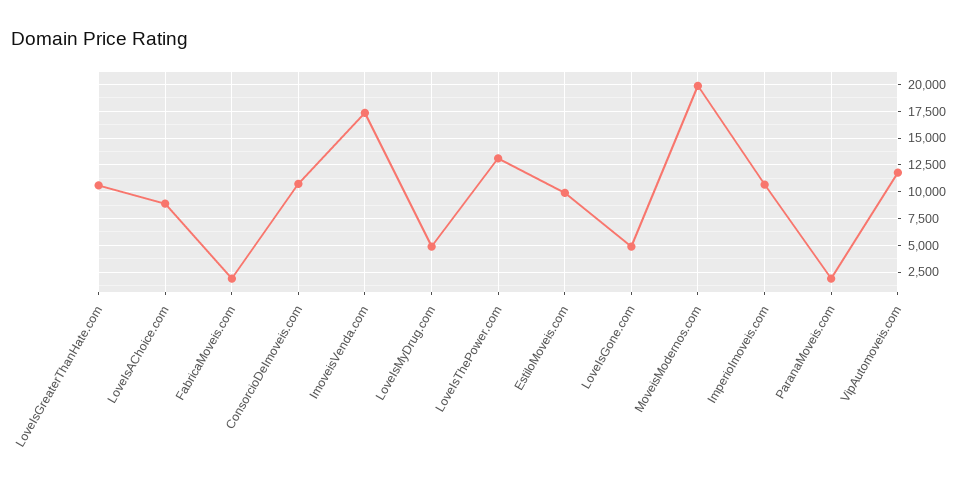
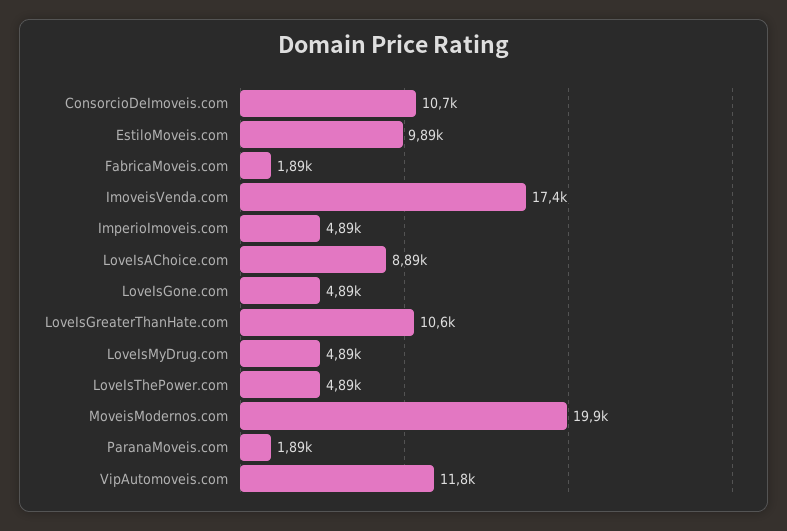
LoveIsThePower.com: 12500 -> 4890
ImperioImoveis.com: 10000 -> 4890

